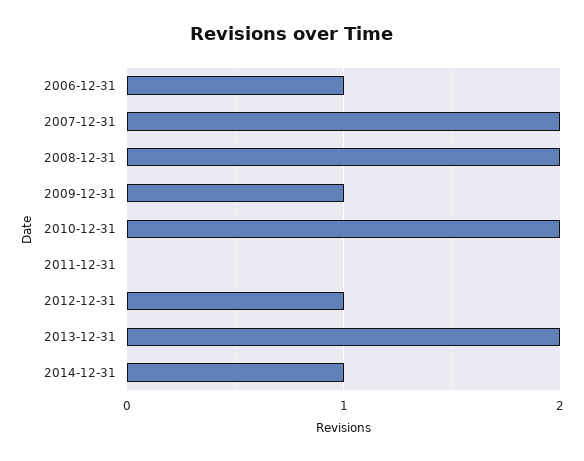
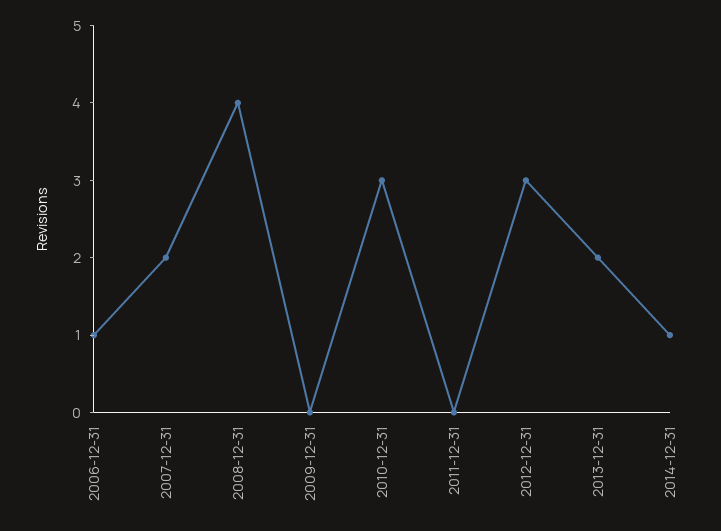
2008-12-31: 2 -> 4
2009-12-31: 1 -> 0
2010-12-31: 2 -> 3
2012-12-31: 1 -> 3

